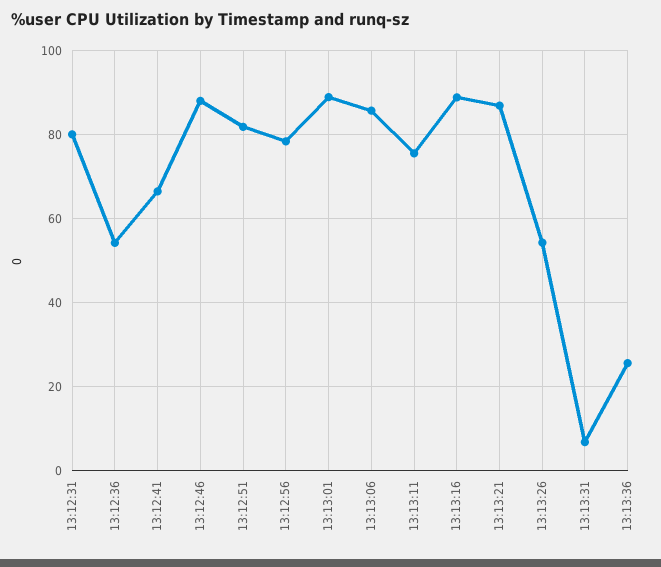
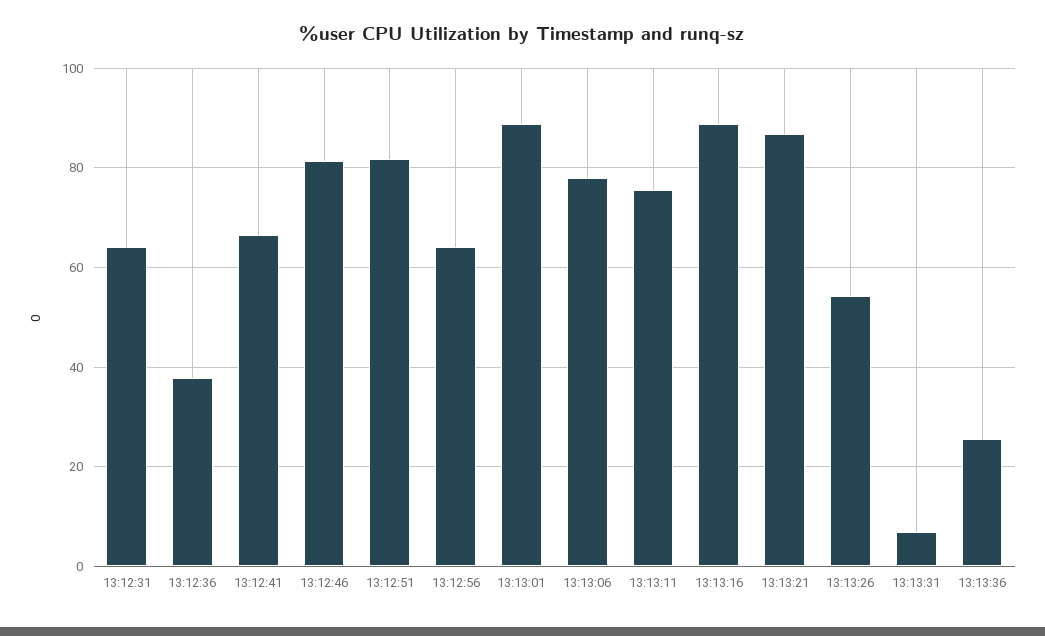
13:12:31: 80 -> 64
13:12:36: 54 -> 38
13:12:46: 88 -> 82
13:12:56: 78 -> 64
13:13:06: 86 -> 78

